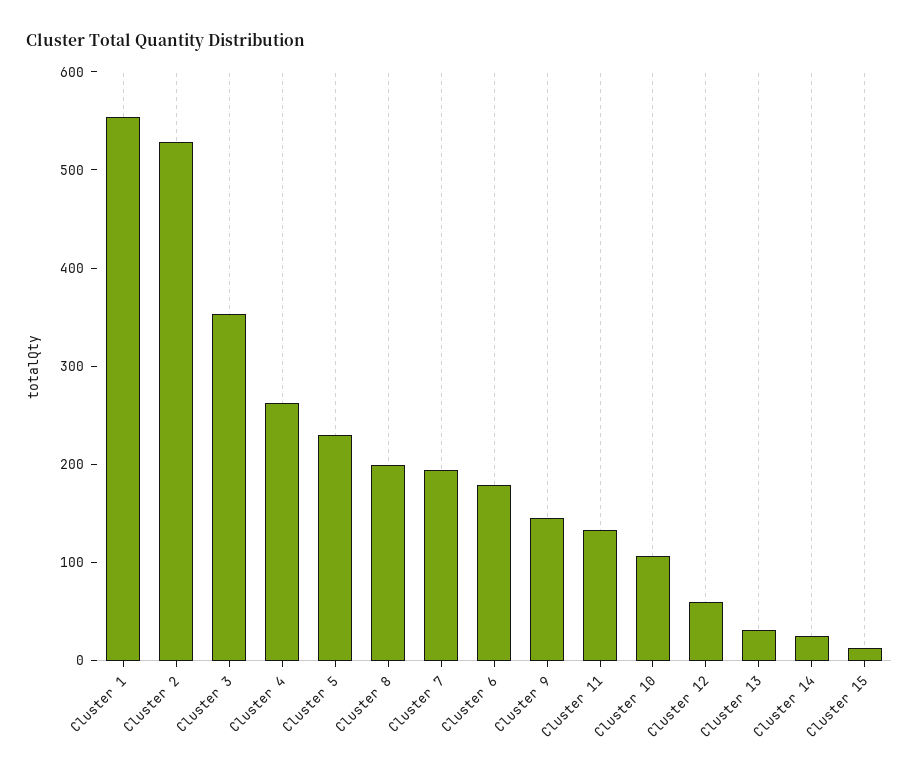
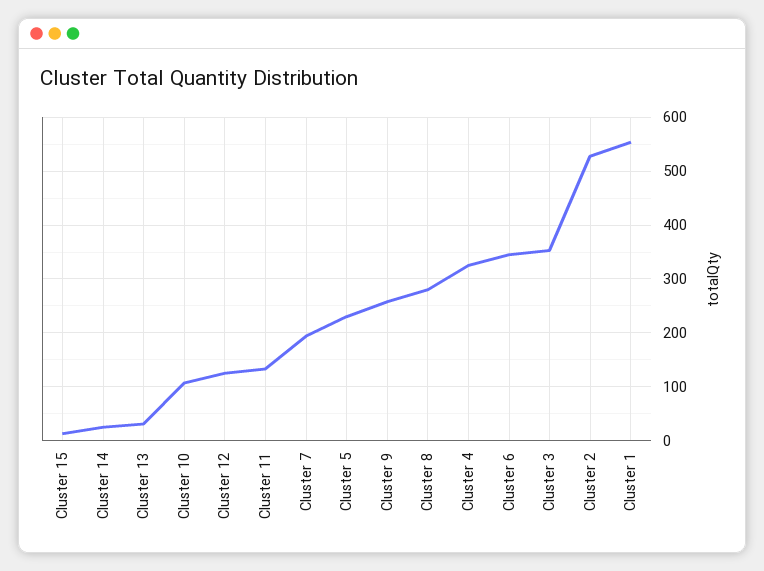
Cluster 4: 260 -> 320
Cluster 8: 200 -> 280
Cluster 6: 180 -> 340
Cluster 9: 140 -> 260
Cluster 12: 60 -> 120

